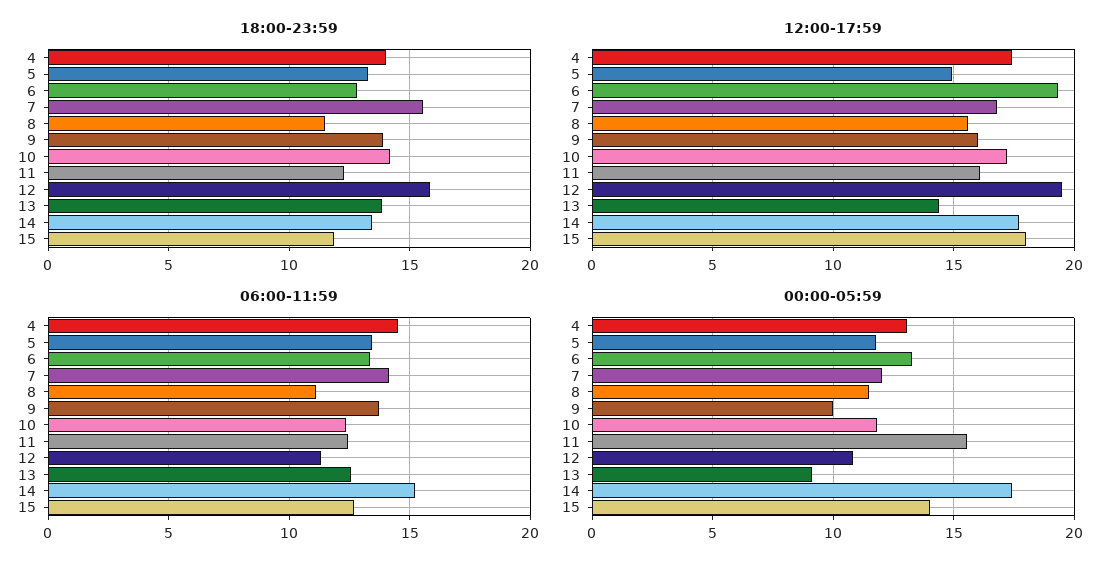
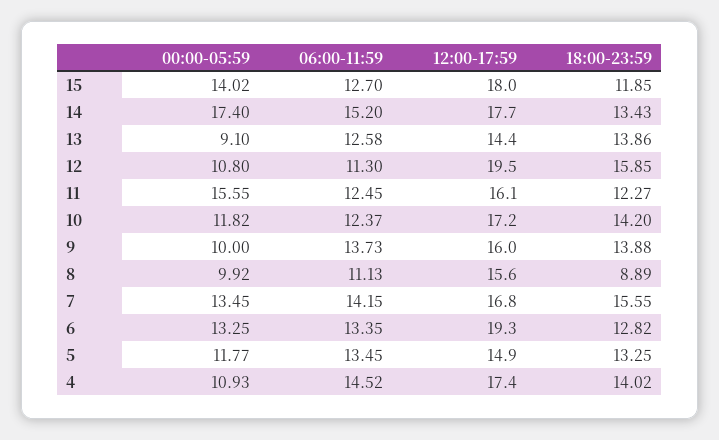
18:00-23:59, 8: 11.5 -> 8.89
00:00-05:59, 4: 13 -> 10.93
00:00-05:59, 7: 12 -> 13.45
00:00-05:59, 8: 11.5 -> 9.92

